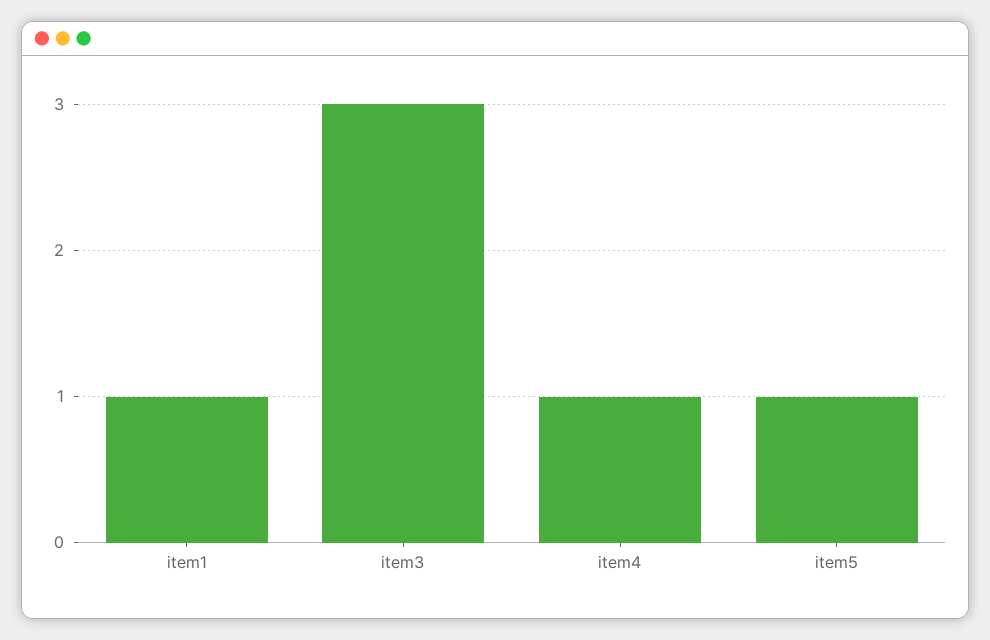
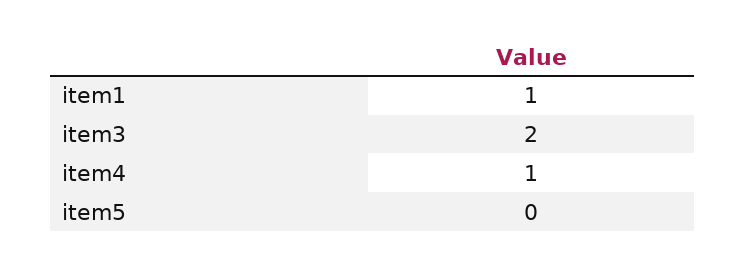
item3: 3 -> 2
item5: 1 -> 0

